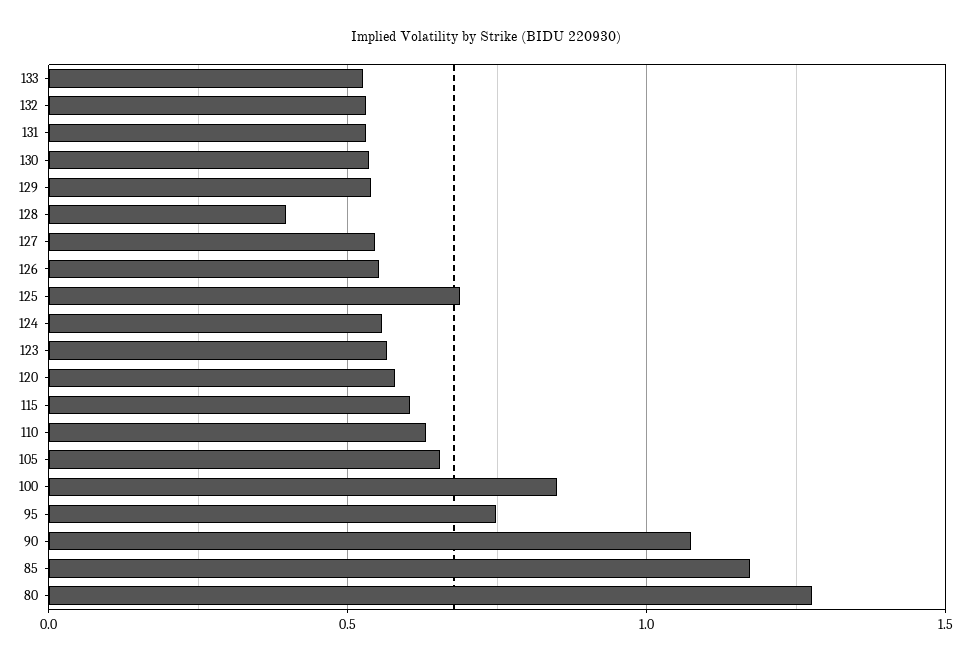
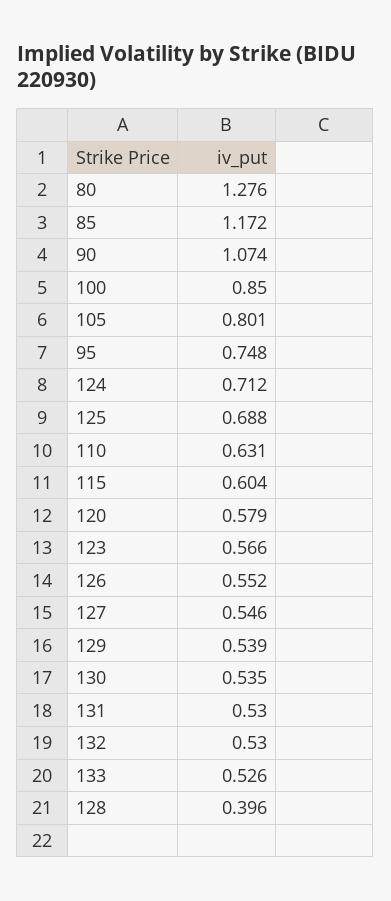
124: 0.55 -> 0.712
105: 0.65 -> 0.801

